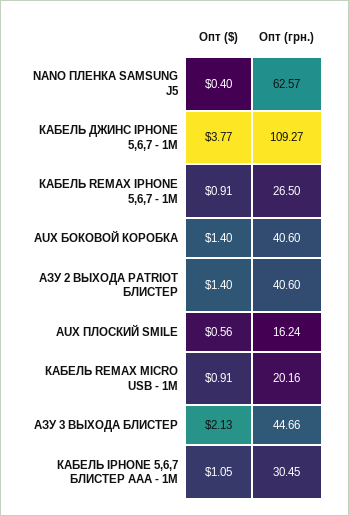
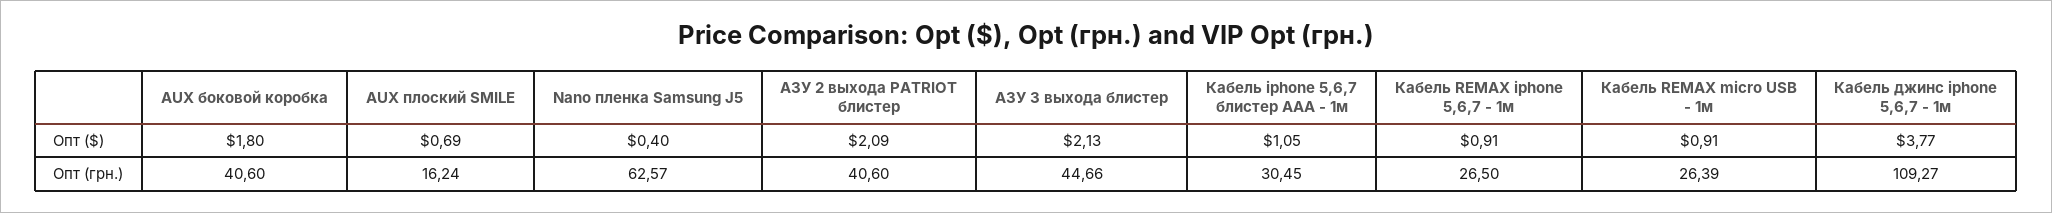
Опт ($), AUX БОКОВОЙ КОРОБКА: 1.4 -> 1.8
Опт ($), АЗУ 2 ВЫХОДА PATRIOT БЛИСТЕР: 1.4 -> 2.09
Опт ($), AUX ПЛОСКИЙ SMILE: 0.56 -> 0.69
Опт (грн.), КАБЕЛЬ REMAX MICRO USB - 1М: 20.16 -> 26.39

